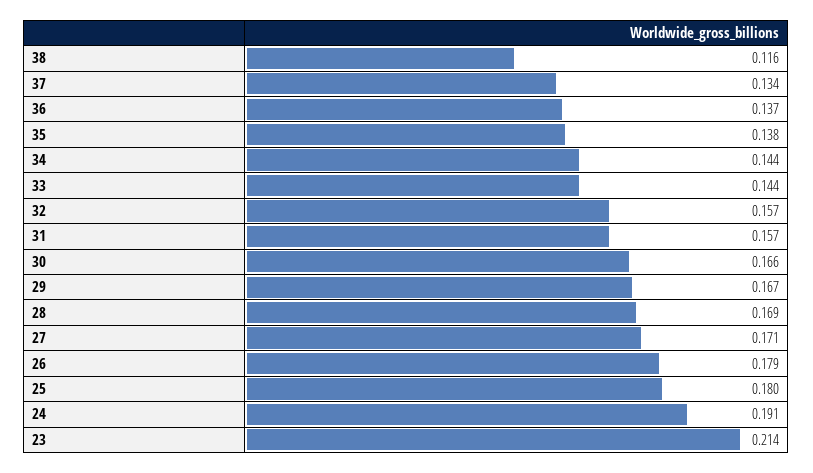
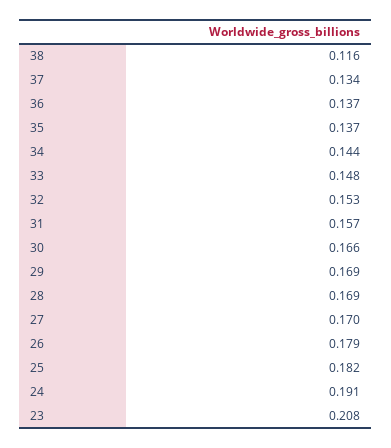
35: 0.138 -> 0.137
33: 0.144 -> 0.148
32: 0.157 -> 0.153
29: 0.167 -> 0.169
27: 0.171 -> 0.17
25: 0.18 -> 0.182
23: 0.214 -> 0.208

